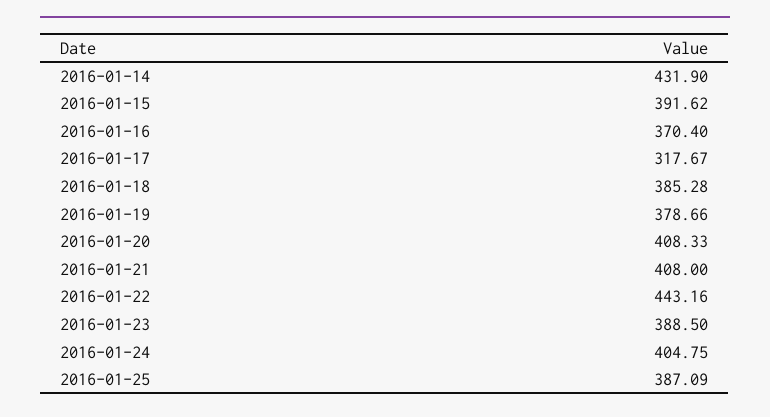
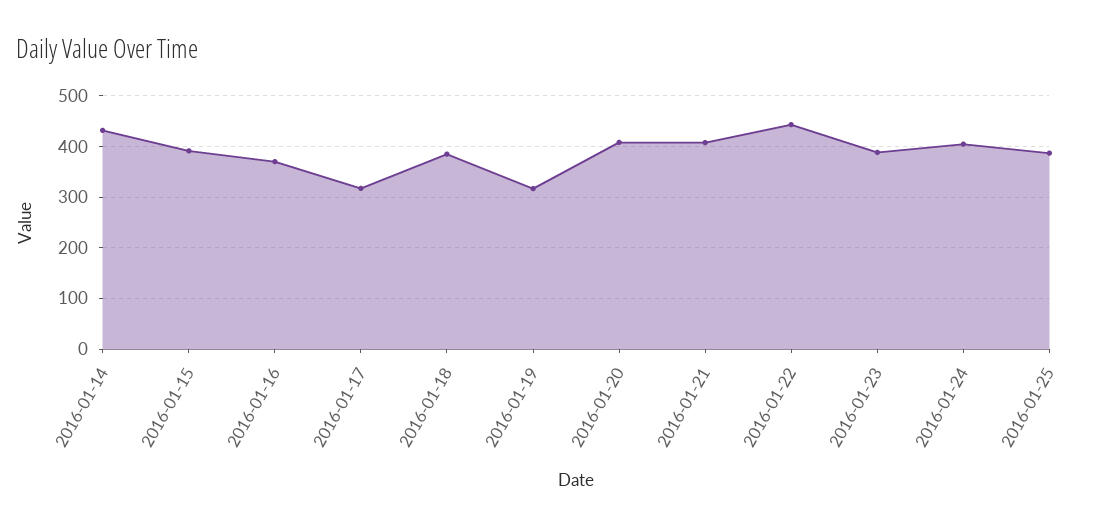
2016-01-19: 378.66 -> 320

